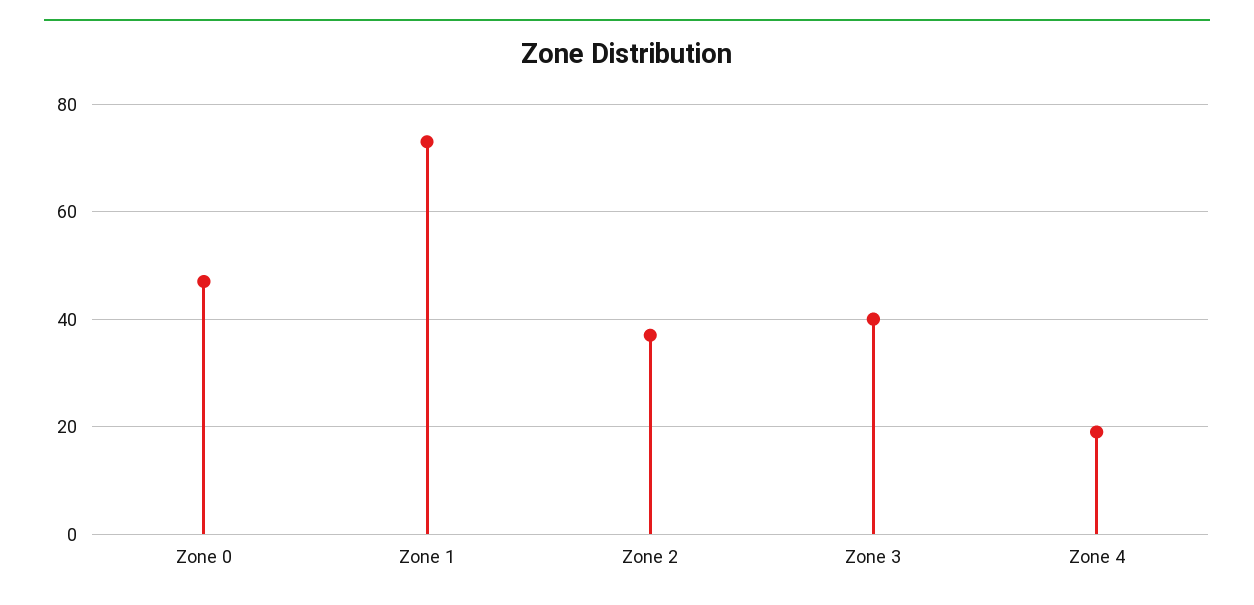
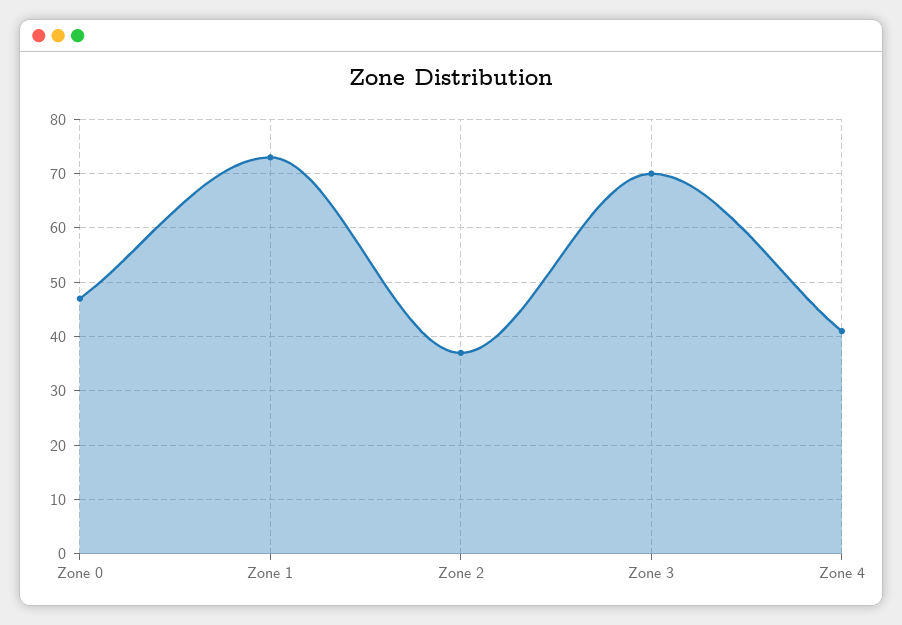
Zone 3: 40 -> 70
Zone 4: 20 -> 40

